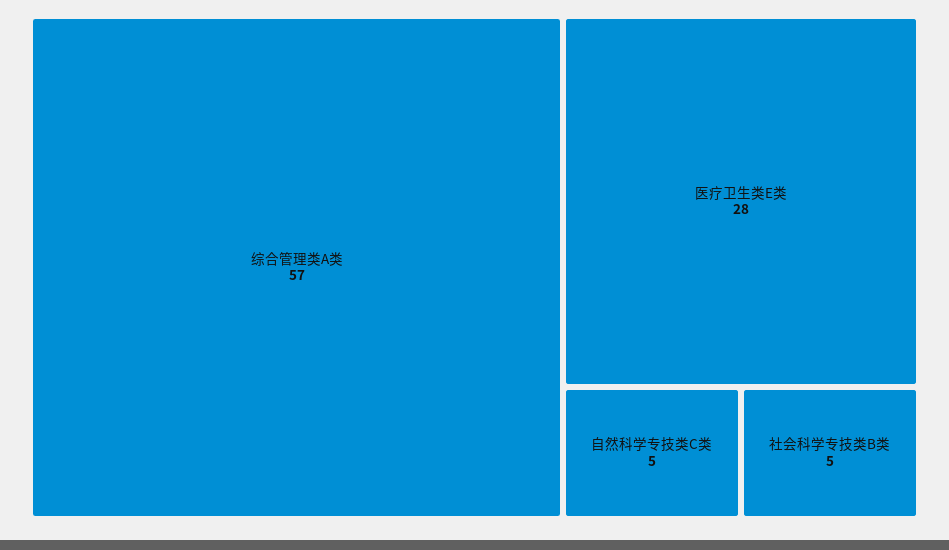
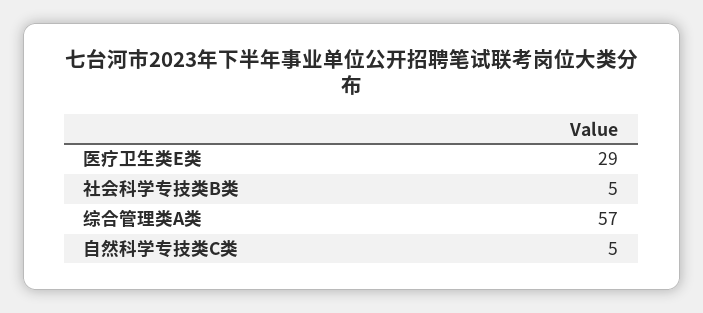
医疗卫生类E类: 28 -> 29

